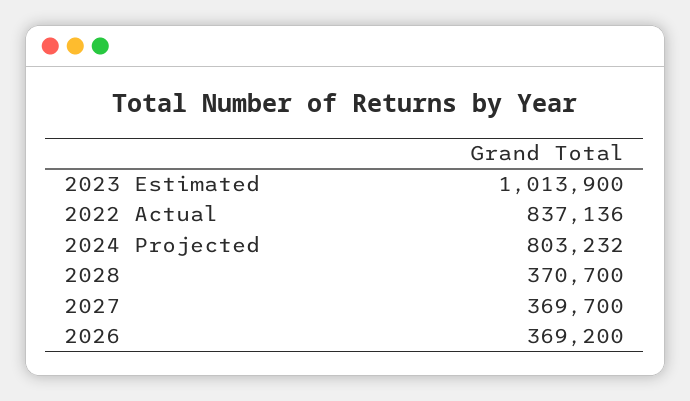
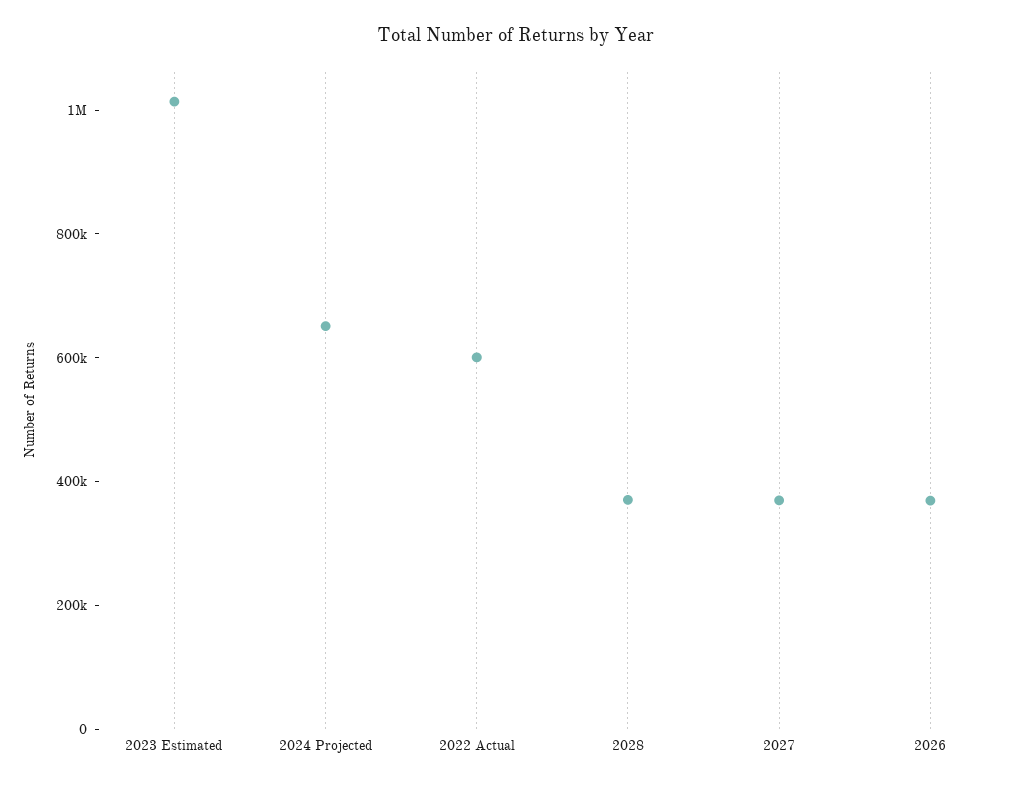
2022 Actual: 837136 -> 600000
2024 Projected: 803232 -> 650000

